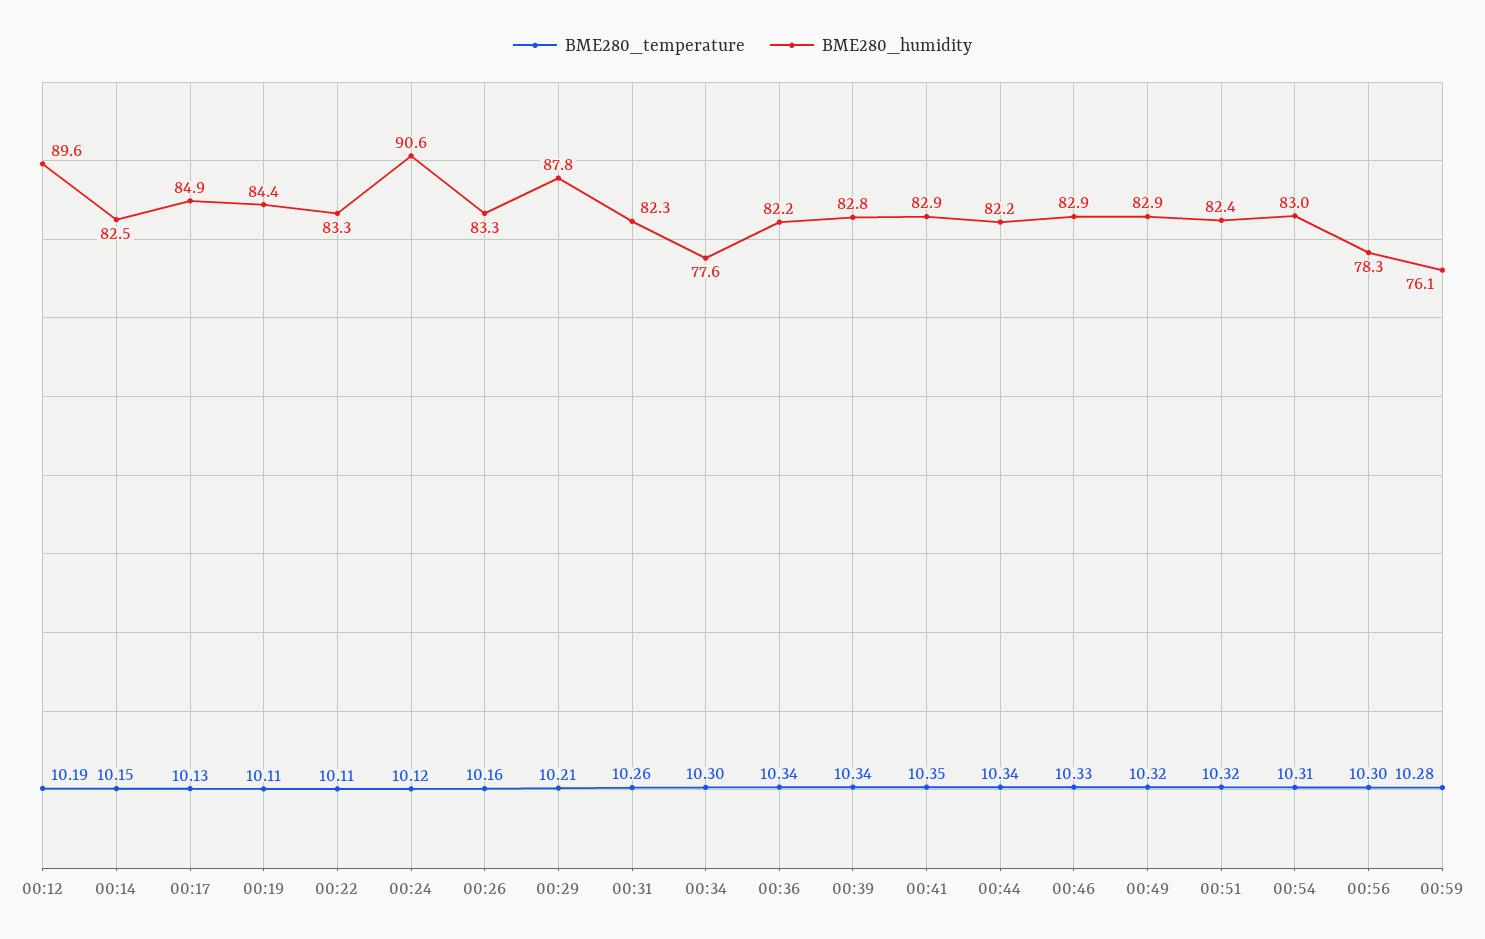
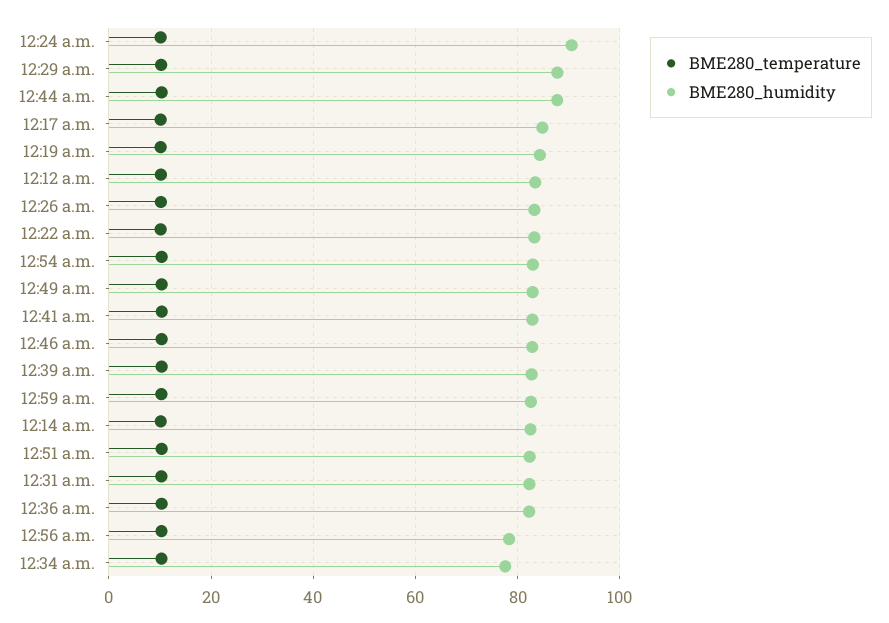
BME280_humidity, 00:12: 89.6 -> 84
BME280_humidity, 00:44: 82.2 -> 88
BME280_humidity, 00:59: 76.1 -> 82

